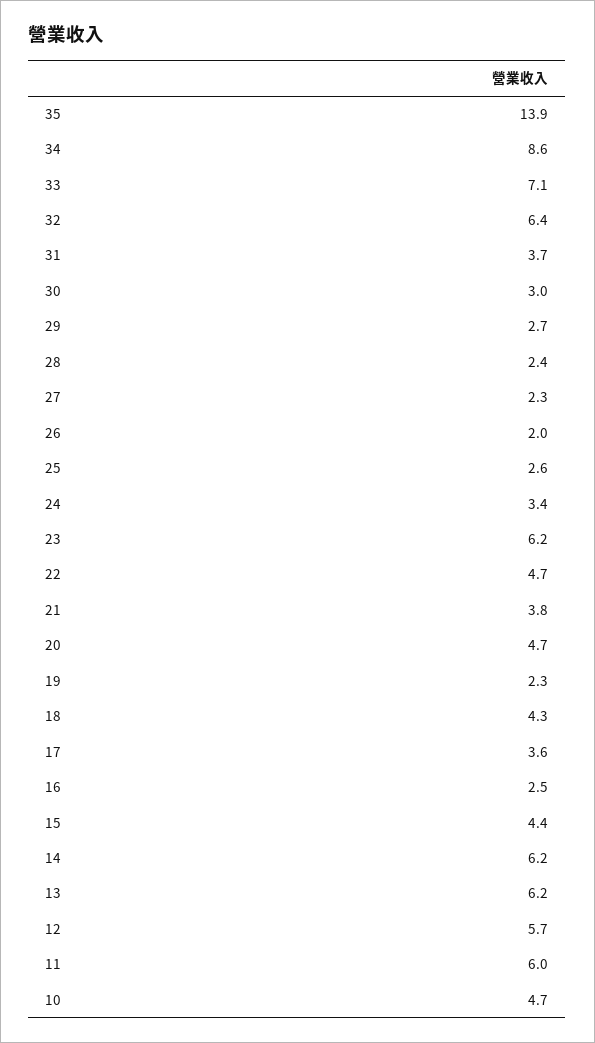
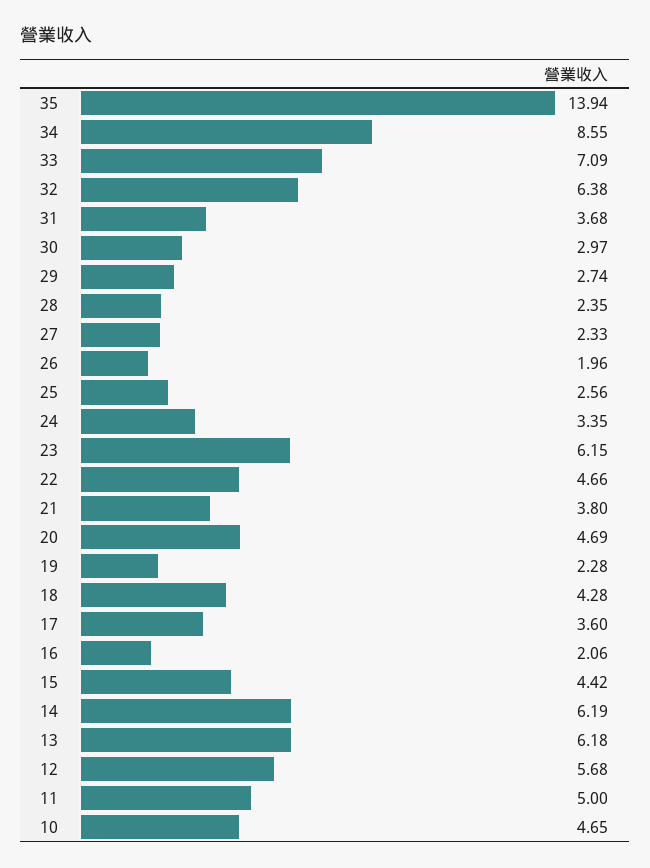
16: 2.5 -> 2.06
11: 6 -> 5

